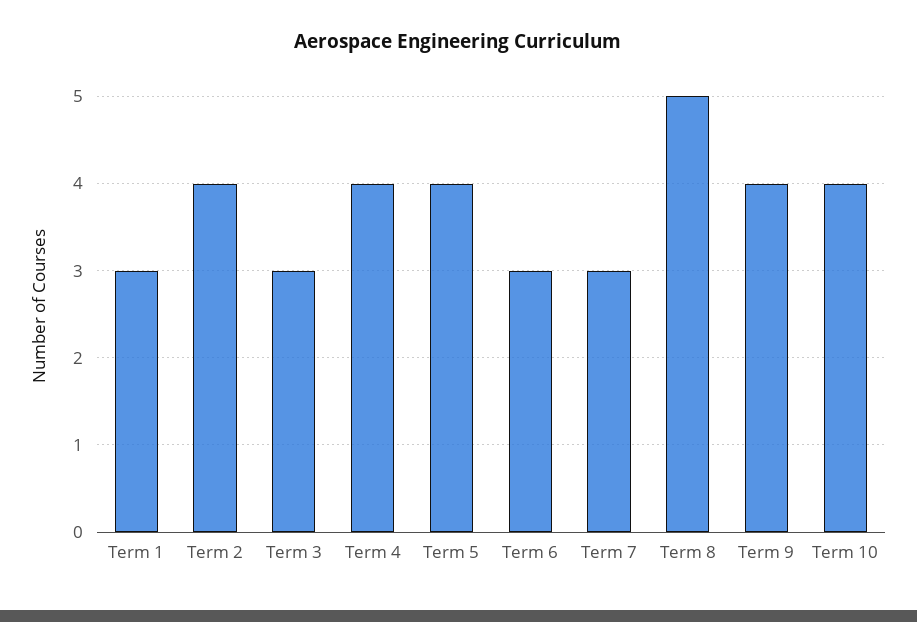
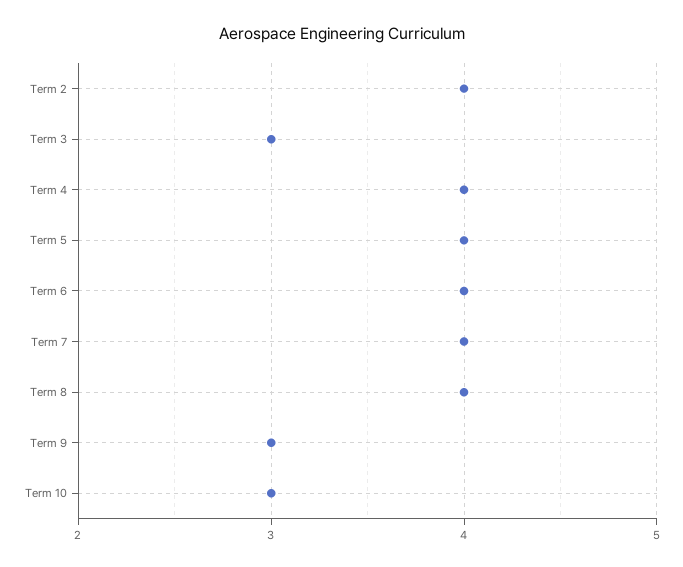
Term 1: 3 -> none
Term 6: 3 -> 4
Term 7: 3 -> 4
Term 8: 5 -> 4
Term 9: 4 -> 3
Term 10: 4 -> 3

